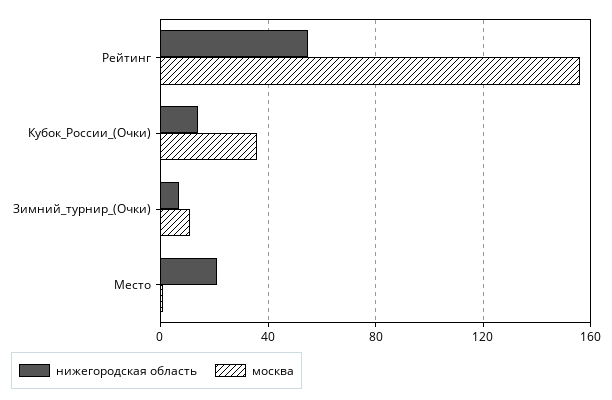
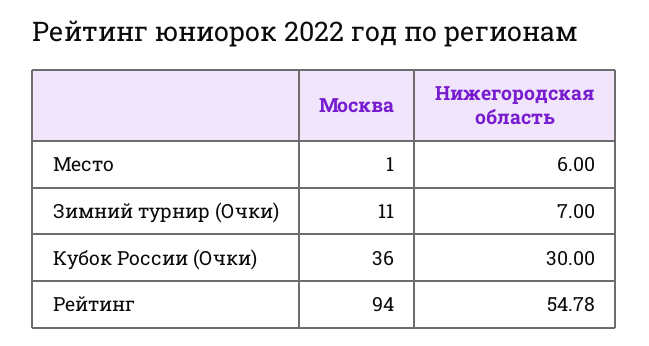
москва, Рейтинг: 155 -> 94
нижегородская область, Кубок_России_(Очки): 15 -> 30
нижегородская область, Место: 20 -> 6

